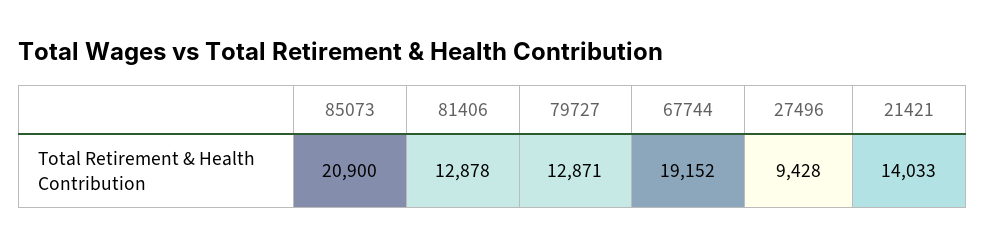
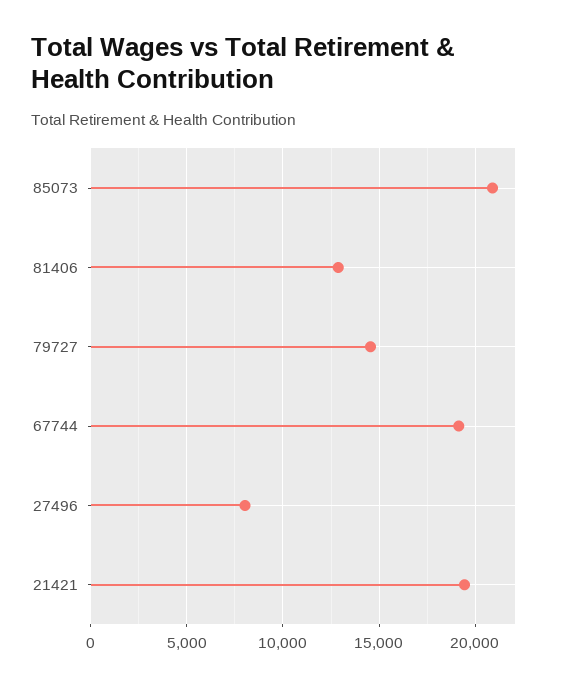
79727: 12871 -> 14500
27496: 9428 -> 8000
21421: 14033 -> 19500

